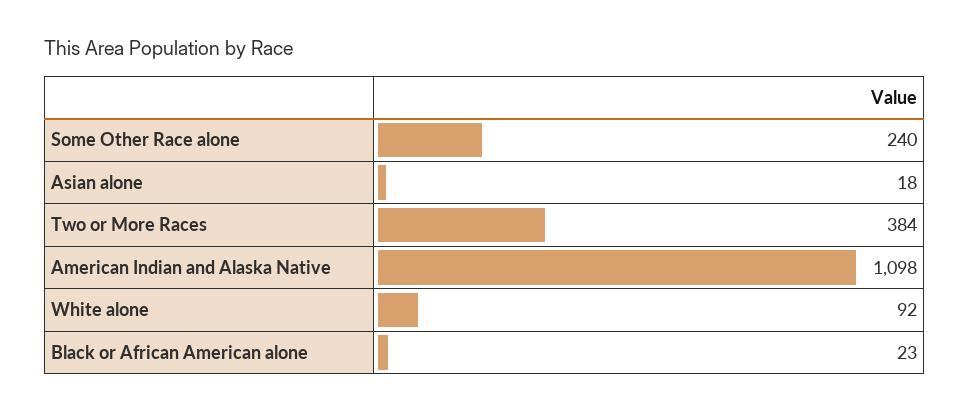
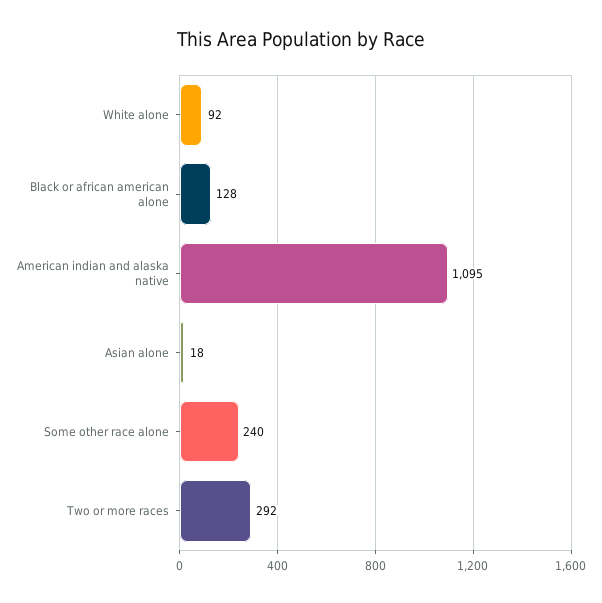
Two or More Races: 384 -> 292
American Indian and Alaska Native: 1098 -> 1095
Black or African American alone: 23 -> 128

